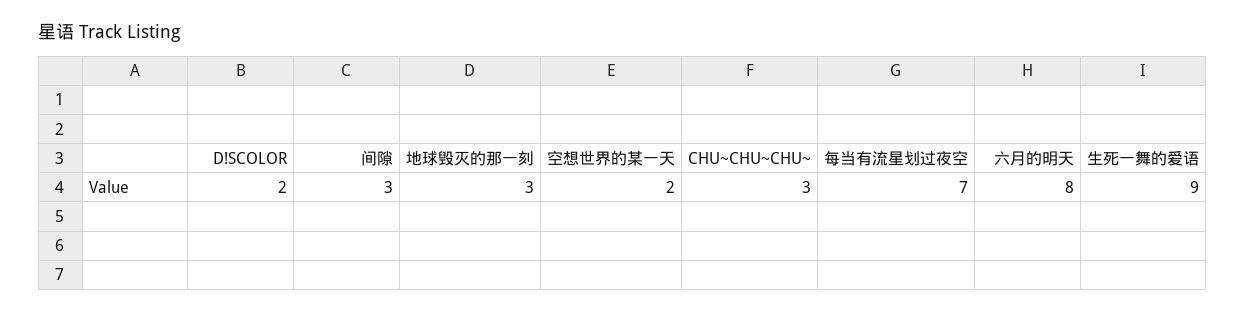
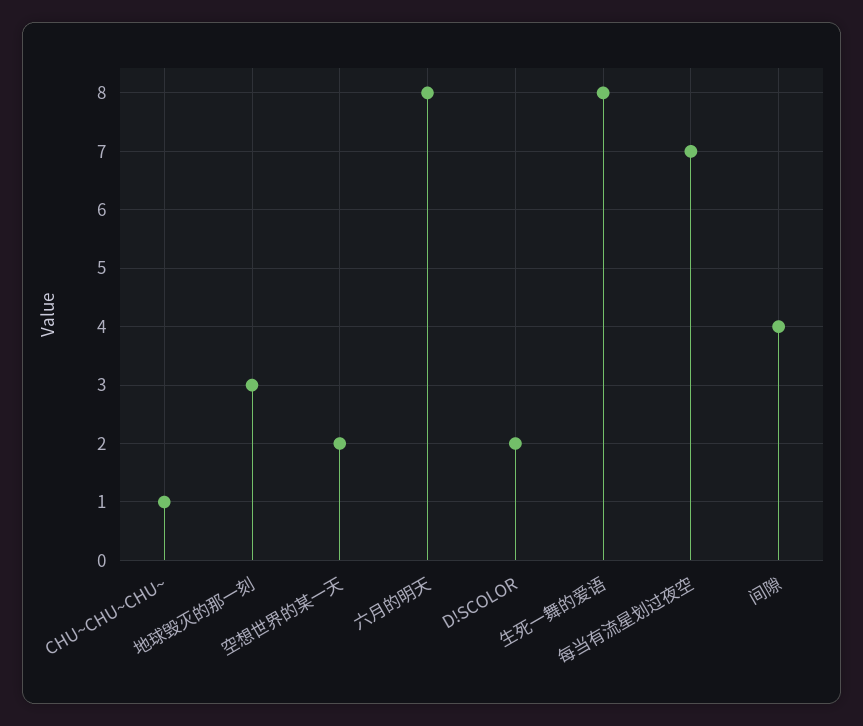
间隙: 3 -> 4
CHU~CHU~CHU~: 3 -> 1
生死一舞的爱语: 9 -> 8

